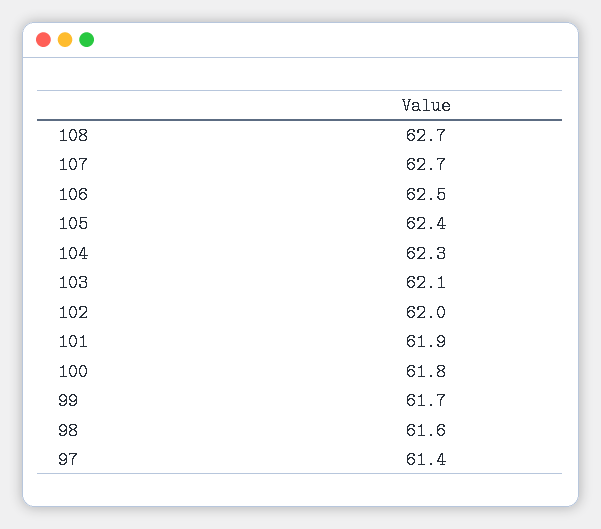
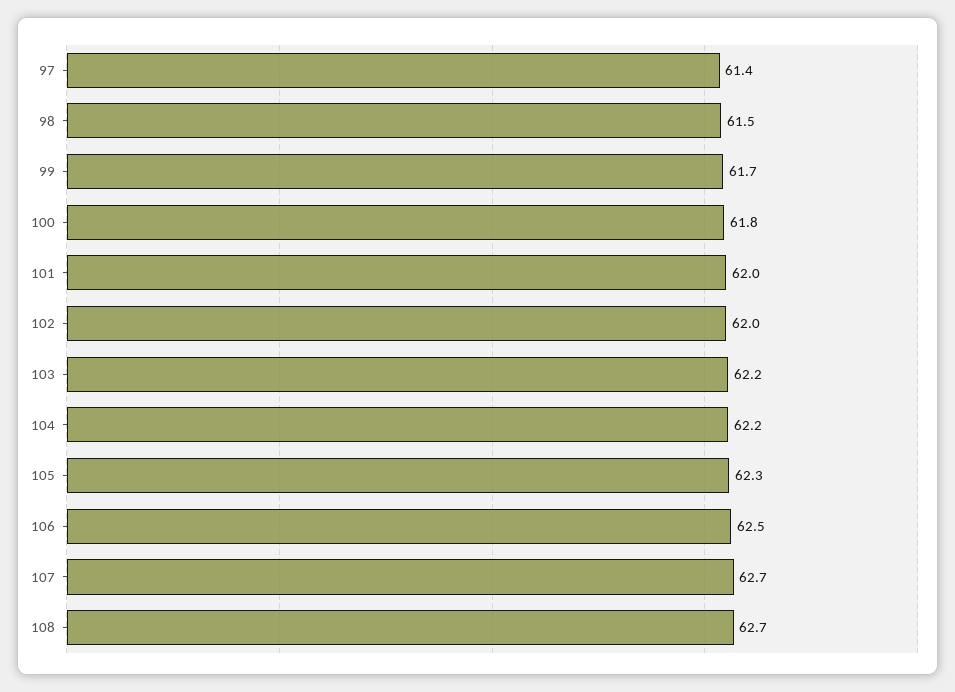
105: 62.4 -> 62.3
104: 62.3 -> 62.2
103: 62.1 -> 62.2
101: 61.9 -> 62
98: 61.6 -> 61.5

